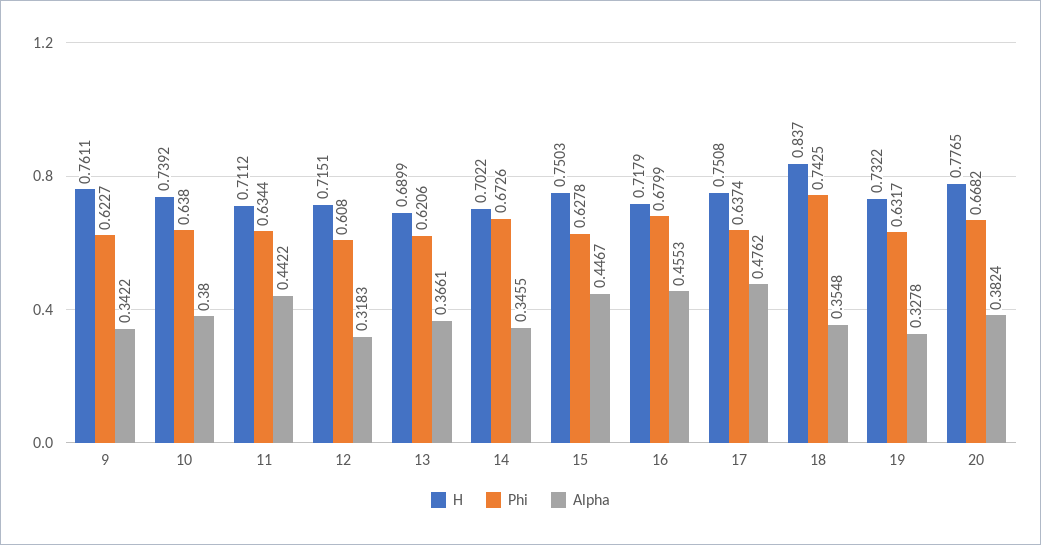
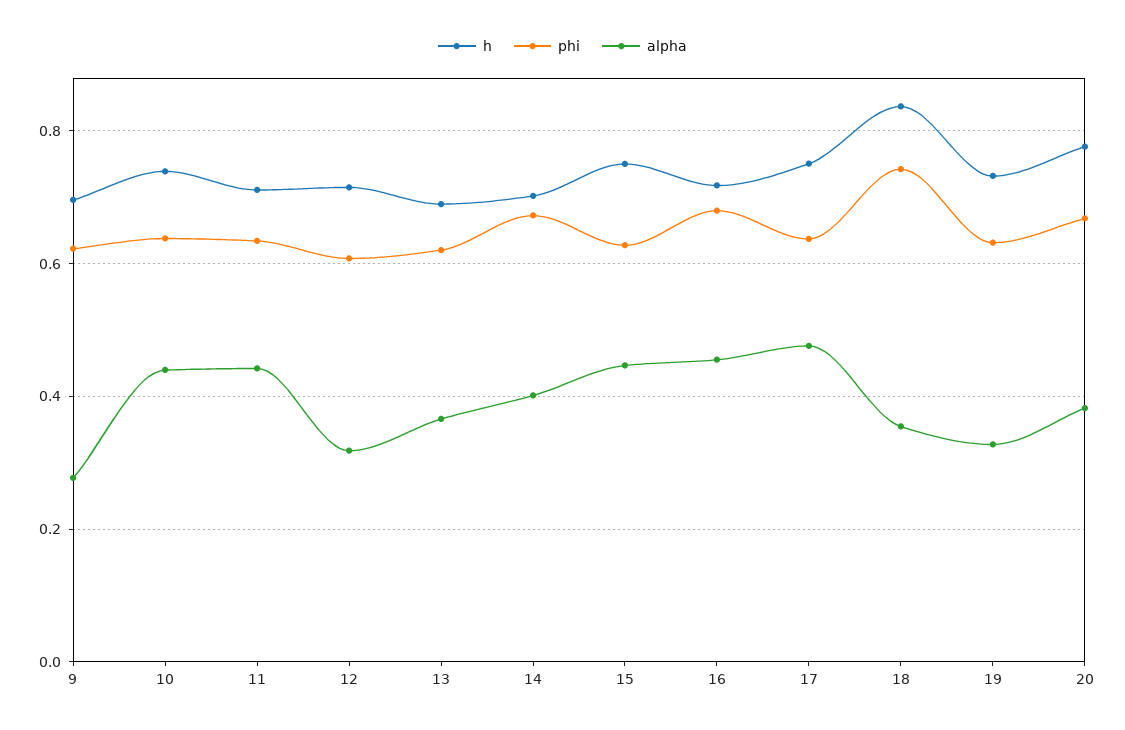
H, 9: 0.7611 -> 0.7
Alpha, 9: 0.3422 -> 0.28
Alpha, 10: 0.38 -> 0.44
Alpha, 14: 0.3455 -> 0.4

